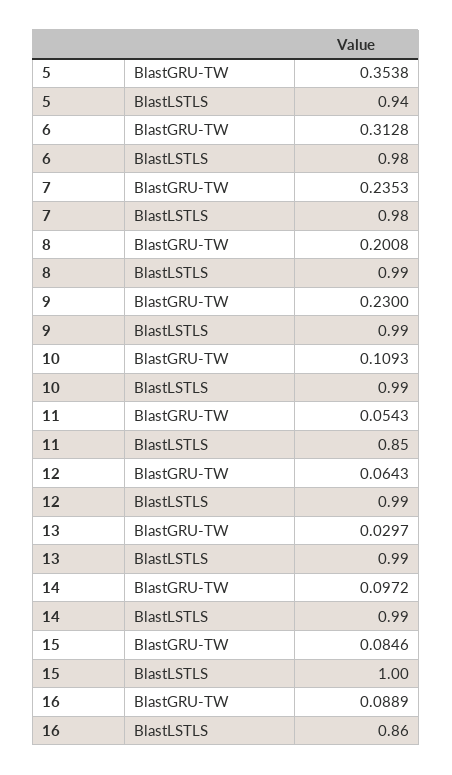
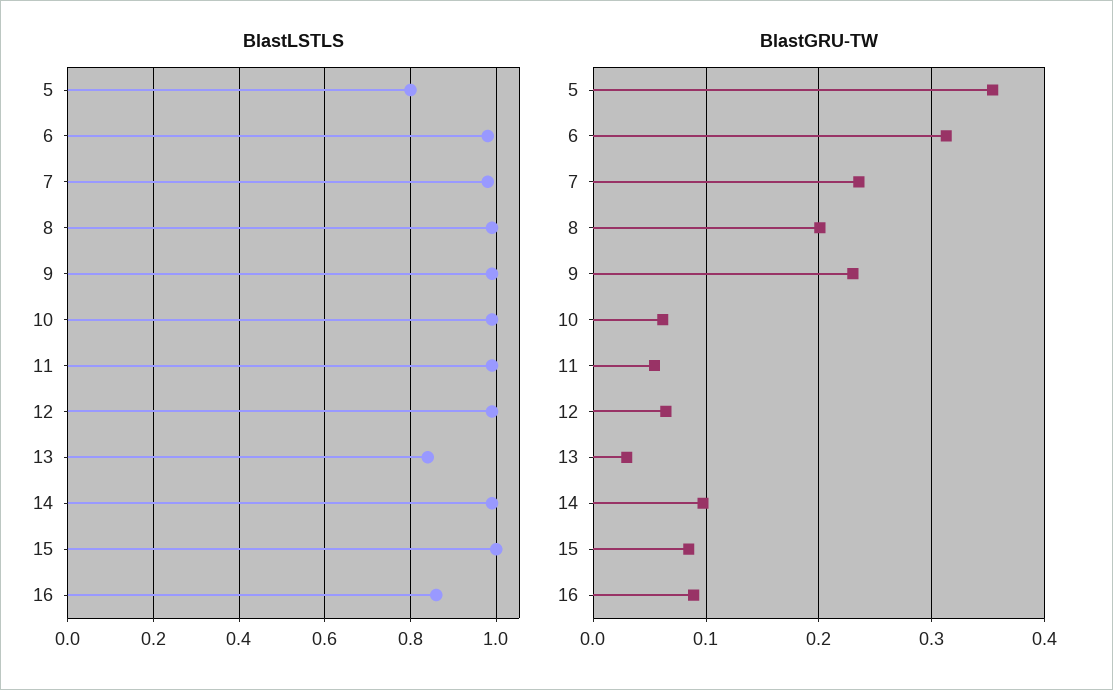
BlastLSTLS, 5: 0.94 -> 0.8
BlastGRU-TW, 10: 0.1093 -> 0.06
BlastLSTLS, 11: 0.85 -> 1
BlastLSTLS, 13: 0.99 -> 0.85

